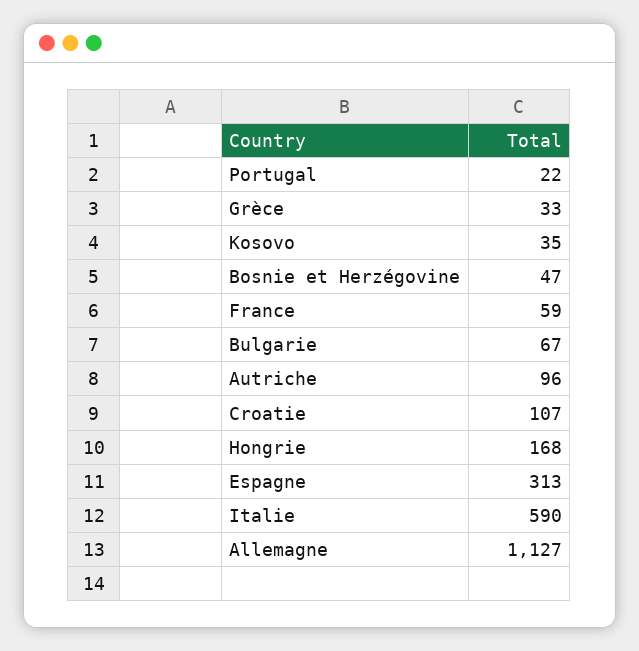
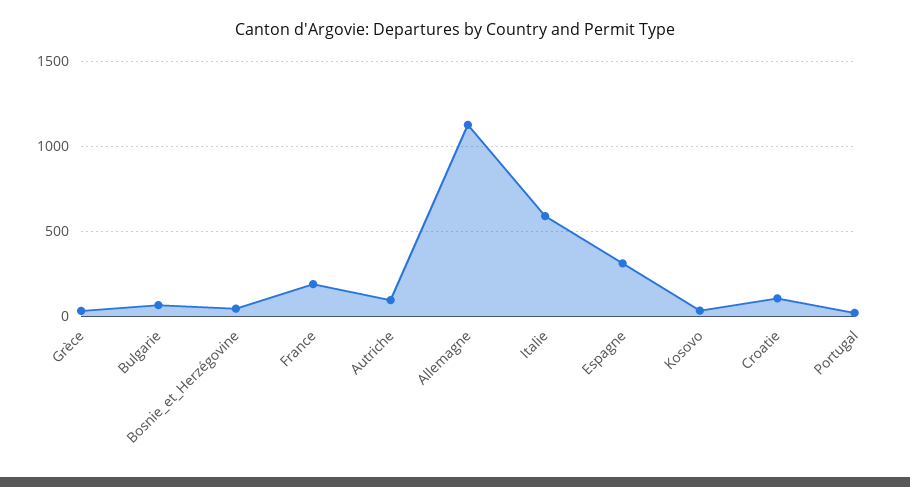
France: 59 -> 200
Hongrie: 168 -> none

